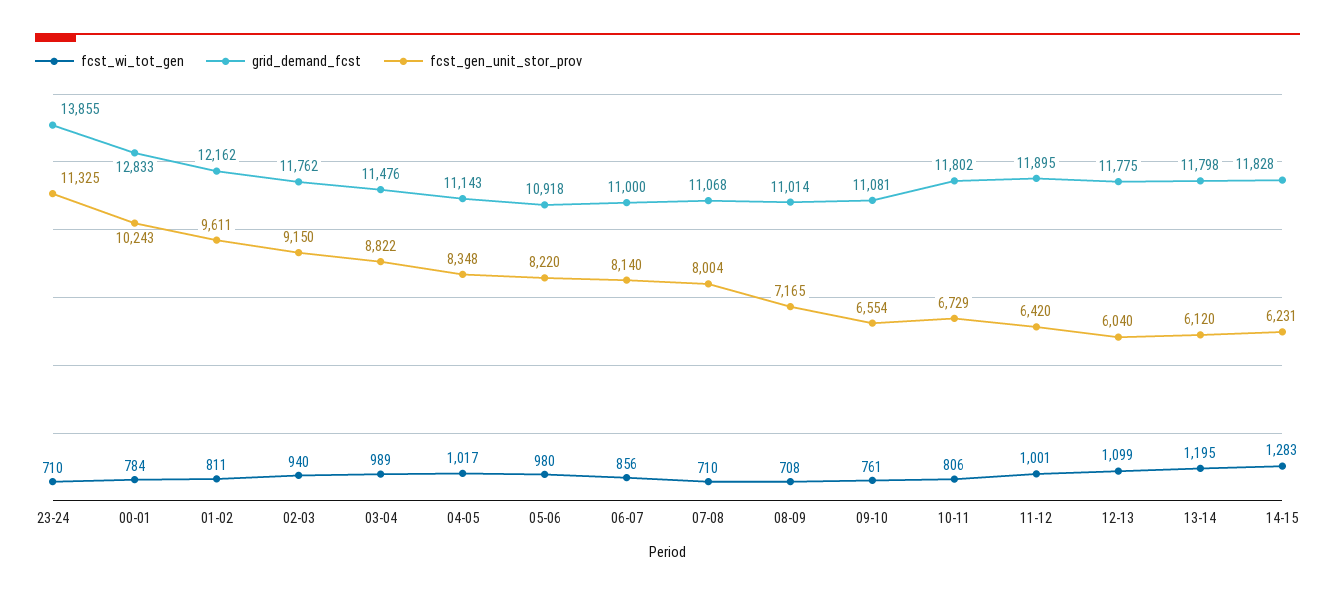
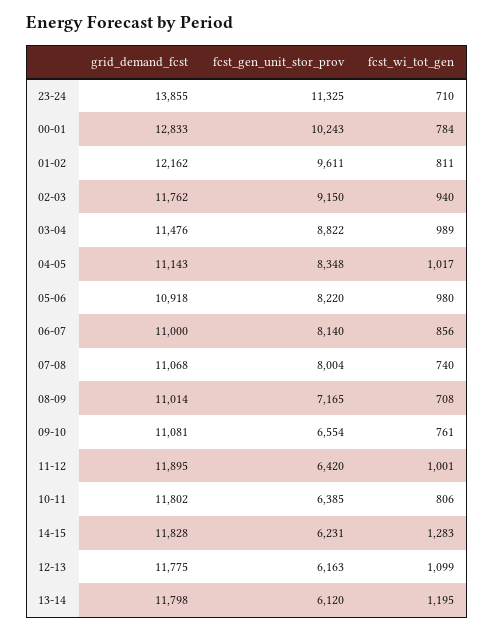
fcst_wi_tot_gen, 07-08: 710 -> 740
fcst_gen_unit_stor_prov, 10-11: 6729 -> 6385
fcst_gen_unit_stor_prov, 12-13: 6040 -> 6163

